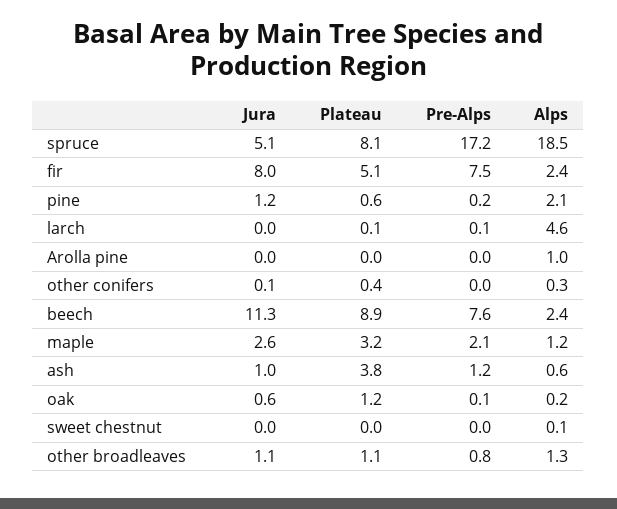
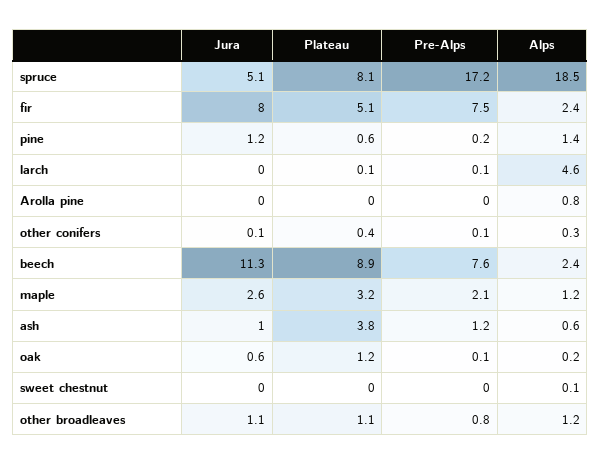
Alps, pine: 2.1 -> 1.4
Alps, Arolla pine: 1 -> 0.8
Pre-Alps, other conifers: 0 -> 0.1
Alps, other broadleaves: 1.3 -> 1.2

